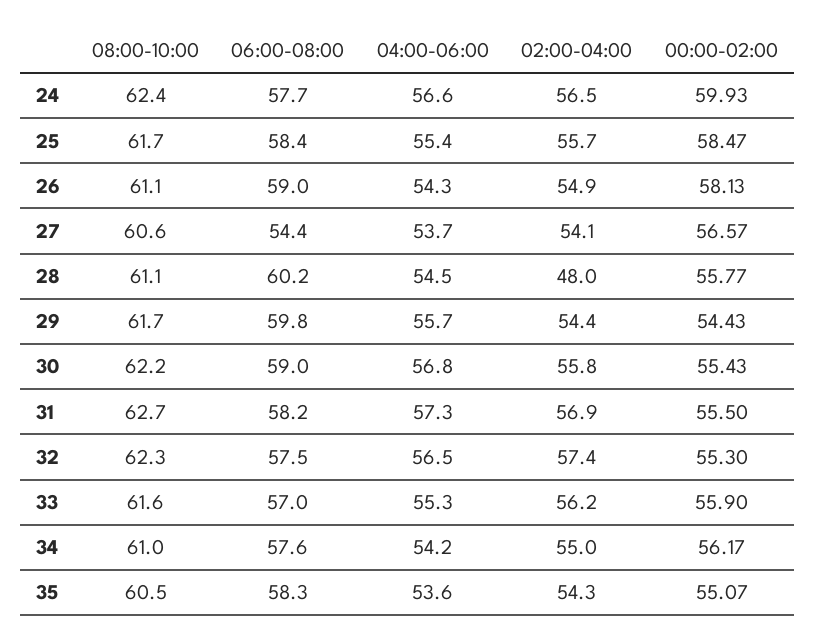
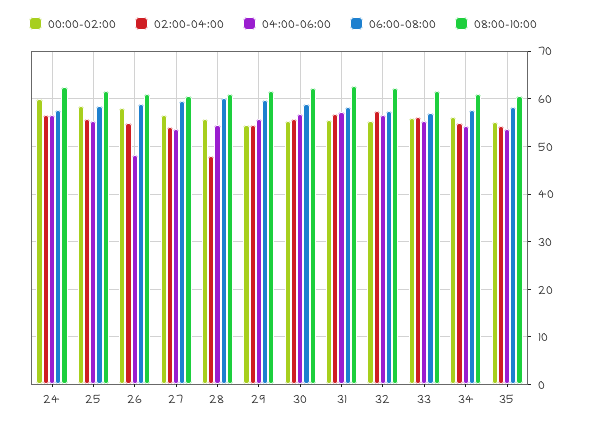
04:00-06:00, 26: 54.3 -> 48
06:00-08:00, 27: 54.4 -> 60

